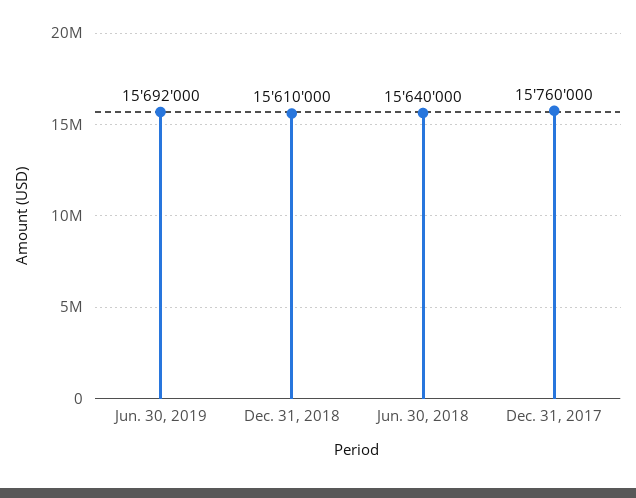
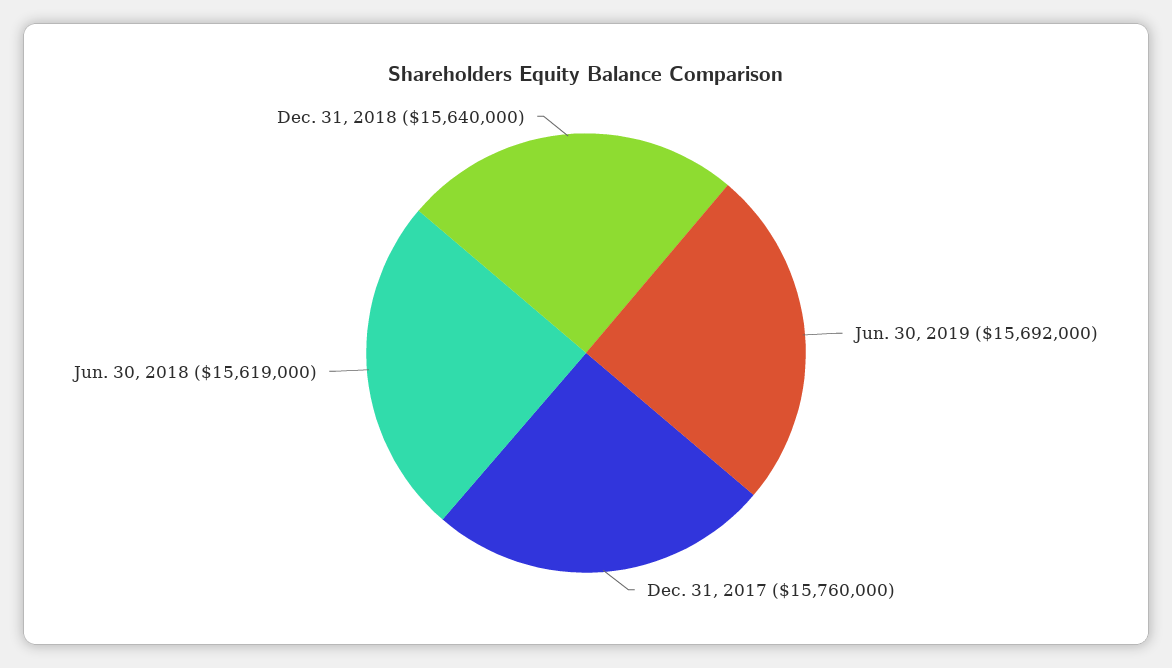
Dec. 31, 2018: 15610000 -> 15640000
Jun. 30, 2018: 15640000 -> 15619000

